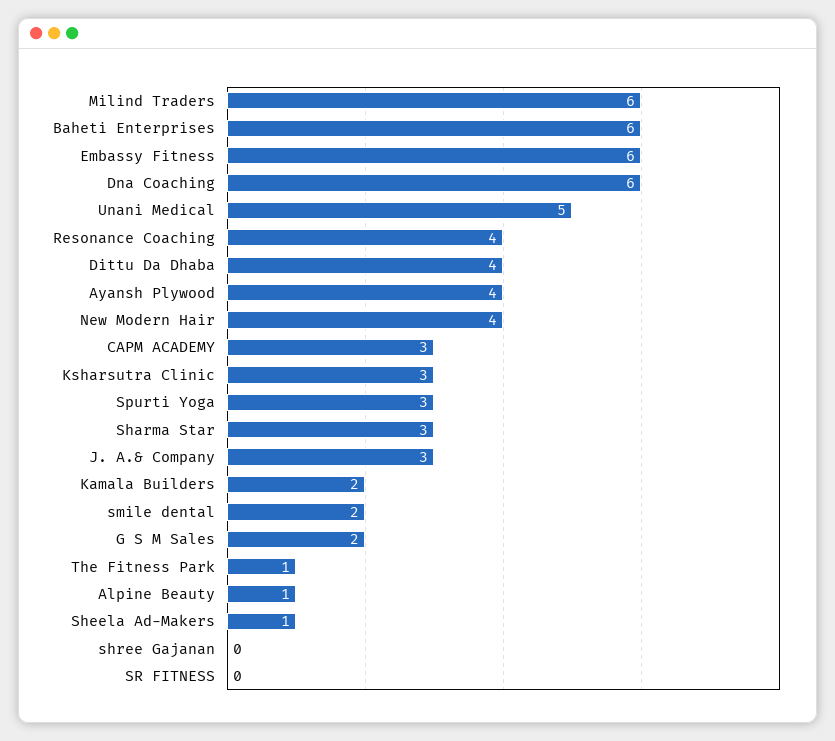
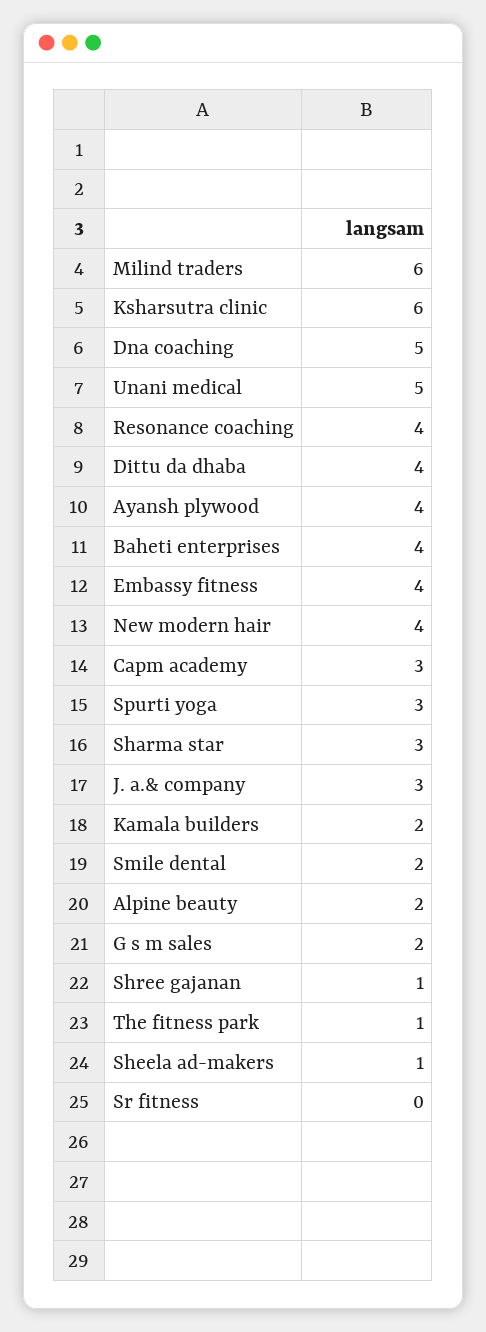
Baheti Enterprises: 6 -> 4
Embassy Fitness: 6 -> 4
Dna Coaching: 6 -> 5
Ksharsutra Clinic: 3 -> 6
Alpine Beauty: 1 -> 2
shree Gajanan: 0 -> 1

